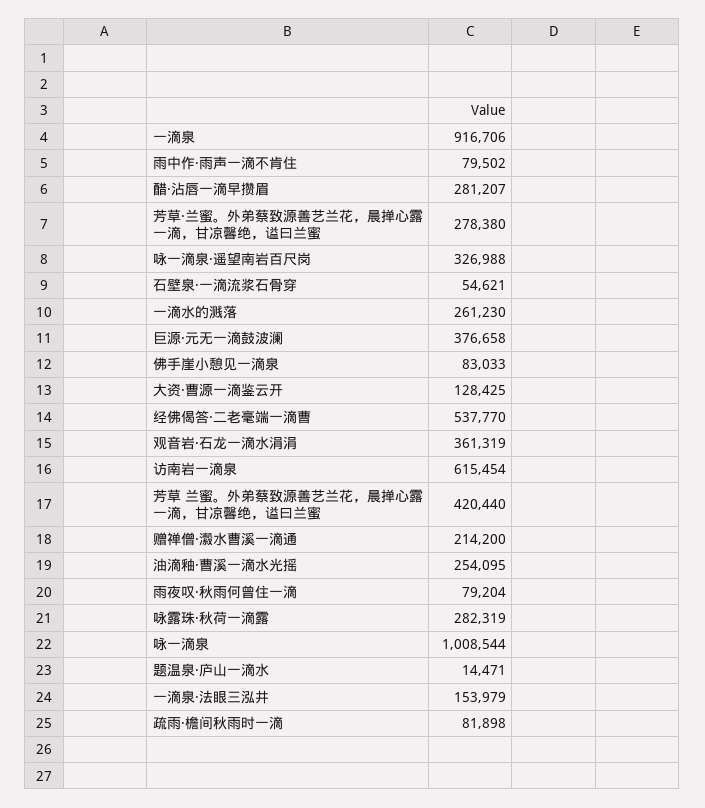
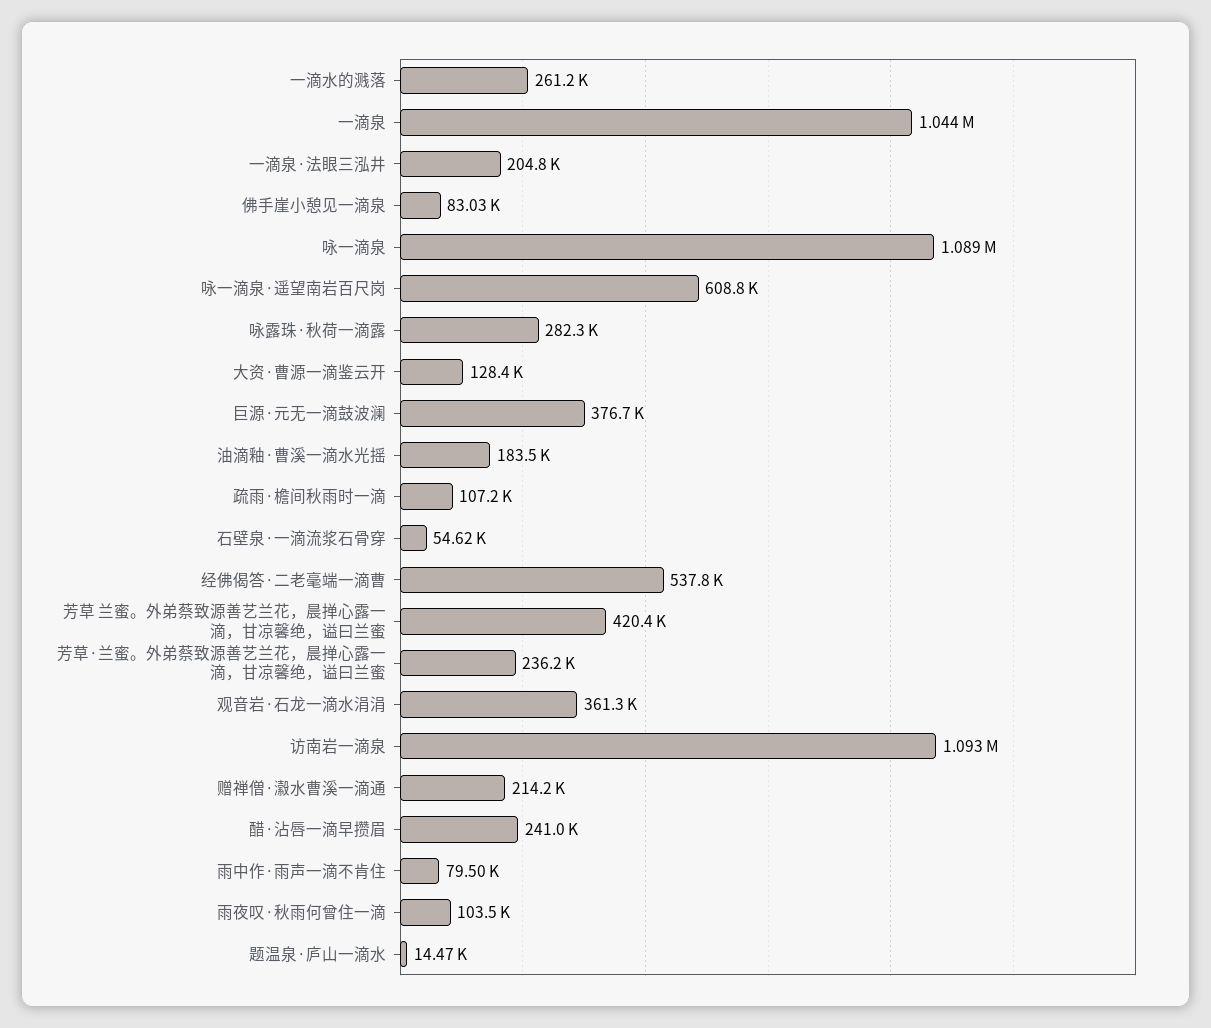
一滴泉: 916706 -> 1044000
醋·沾唇一滴早攒眉: 281207 -> 241000
芳草·兰蜜。外弟蔡致源善艺兰花，晨掸心露一滴，甘凉馨绝，谥曰兰蜜: 278380 -> 236200
咏一滴泉·遥望南岩百尺岗: 326988 -> 608800
访南岩一滴泉: 615454 -> 1093000
油滴釉·曹溪一滴水光摇: 254095 -> 183500
雨夜叹·秋雨何曾住一滴: 79204 -> 103500
咏一滴泉: 1008544 -> 1089000
一滴泉·法眼三泓井: 153979 -> 204800
疏雨·檐间秋雨时一滴: 81898 -> 107200

